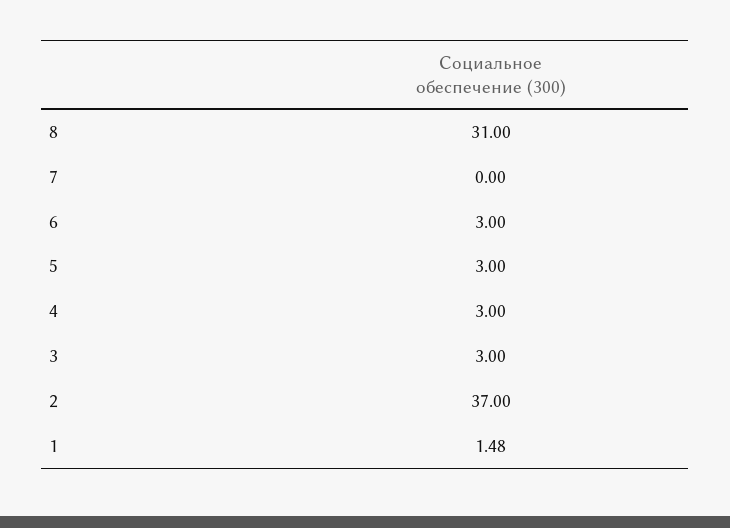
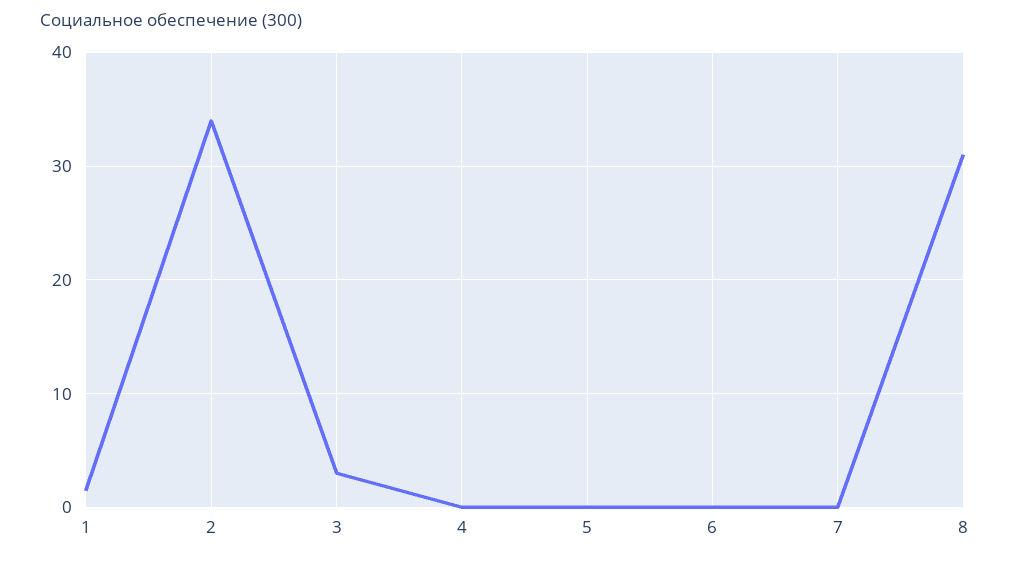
6: 3 -> 0
5: 3 -> 0
4: 3 -> 0
2: 37 -> 34

